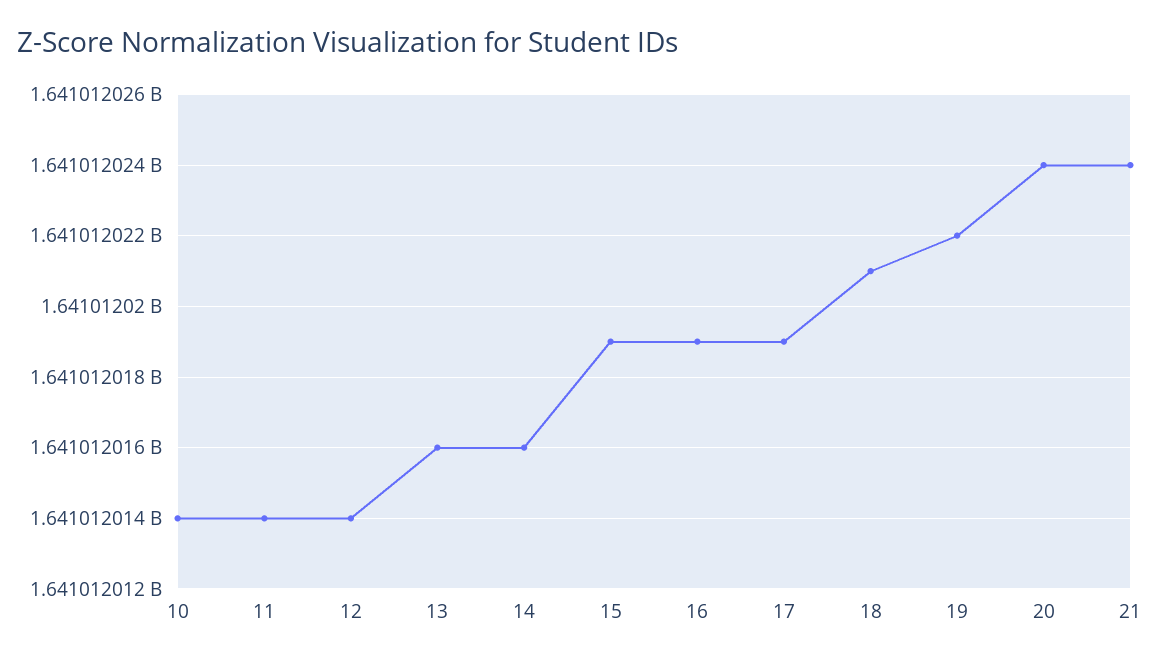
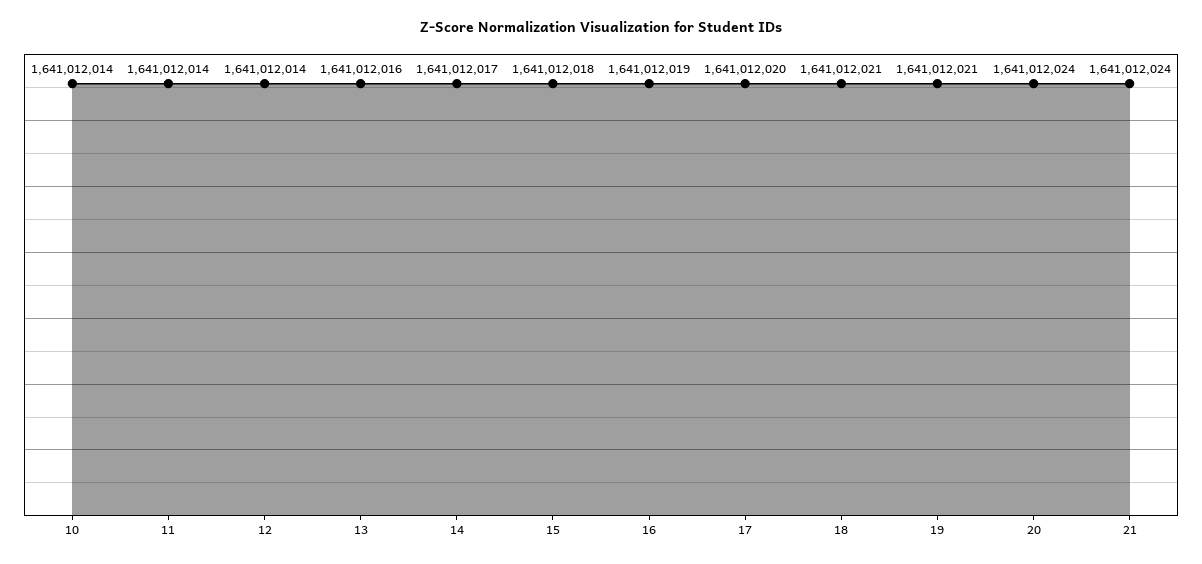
14: 1641012016 -> 1641012017
15: 1641012019 -> 1641012018
17: 1641012019 -> 1641012020
19: 1641012022 -> 1641012021

